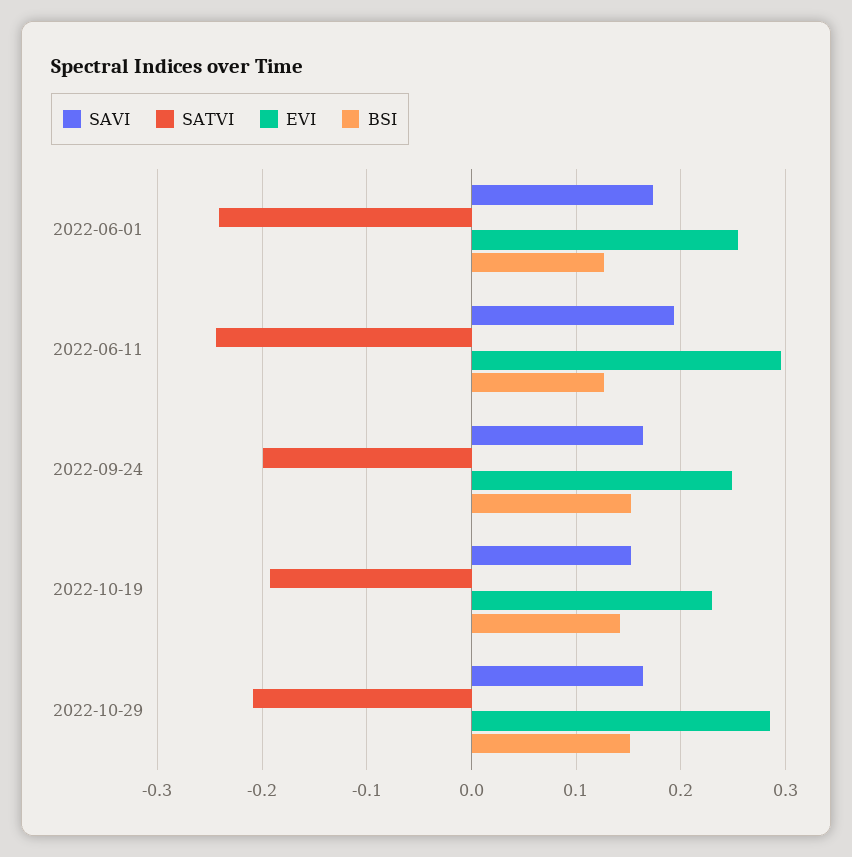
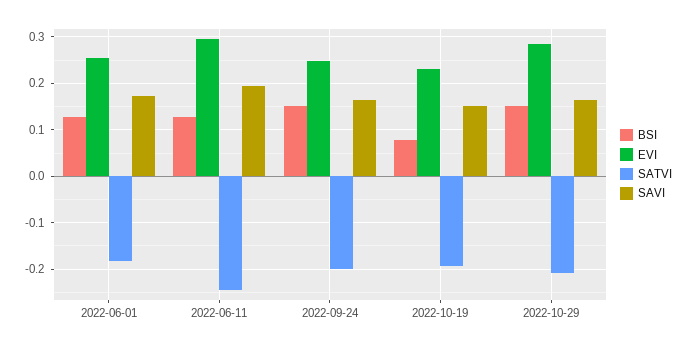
SATVI, 2022-06-01: -0.24 -> -0.18
BSI, 2022-10-19: 0.14 -> 0.08

